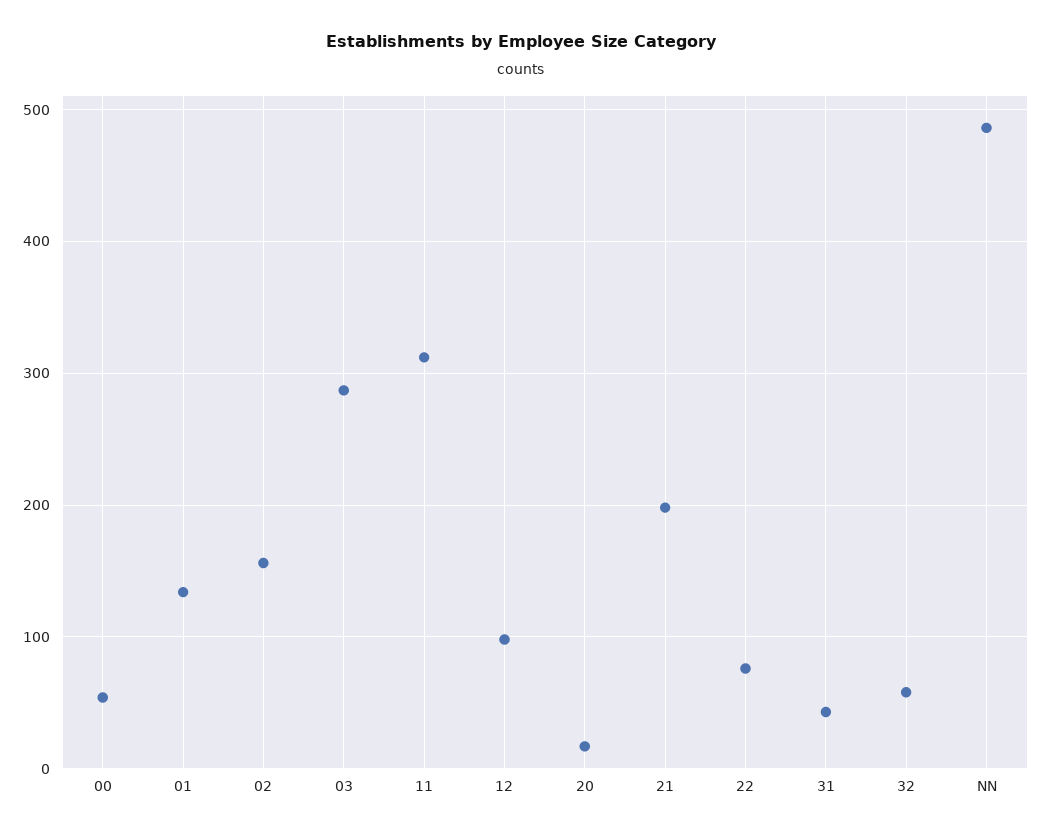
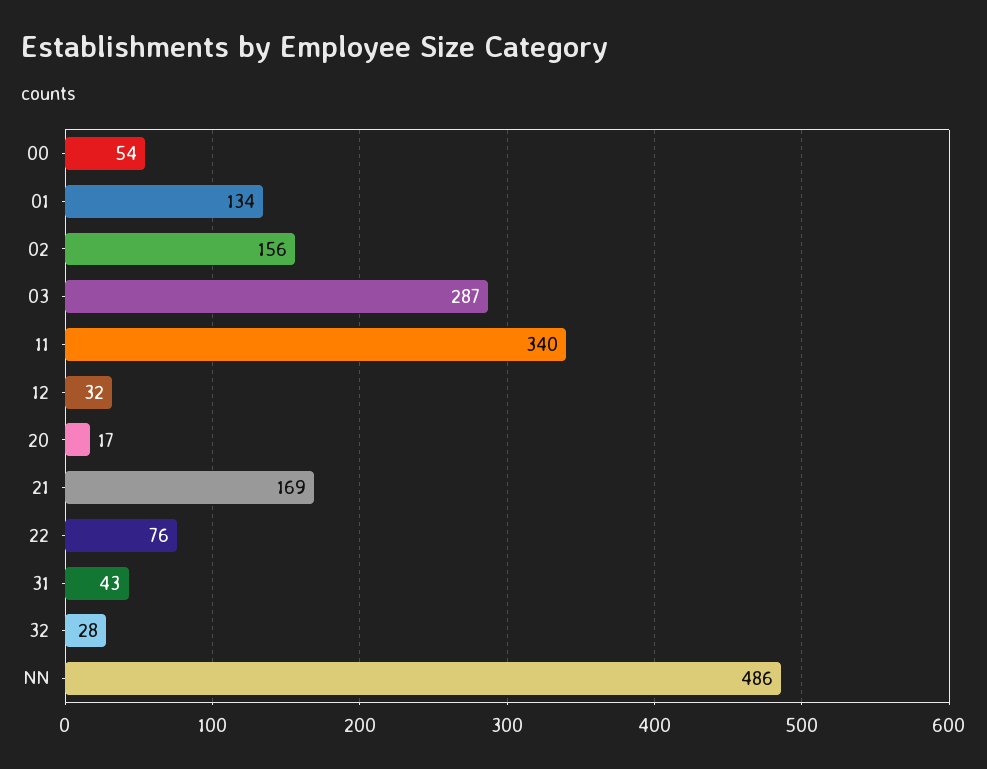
11: 310 -> 340
12: 100 -> 32
21: 200 -> 169
32: 60 -> 28

